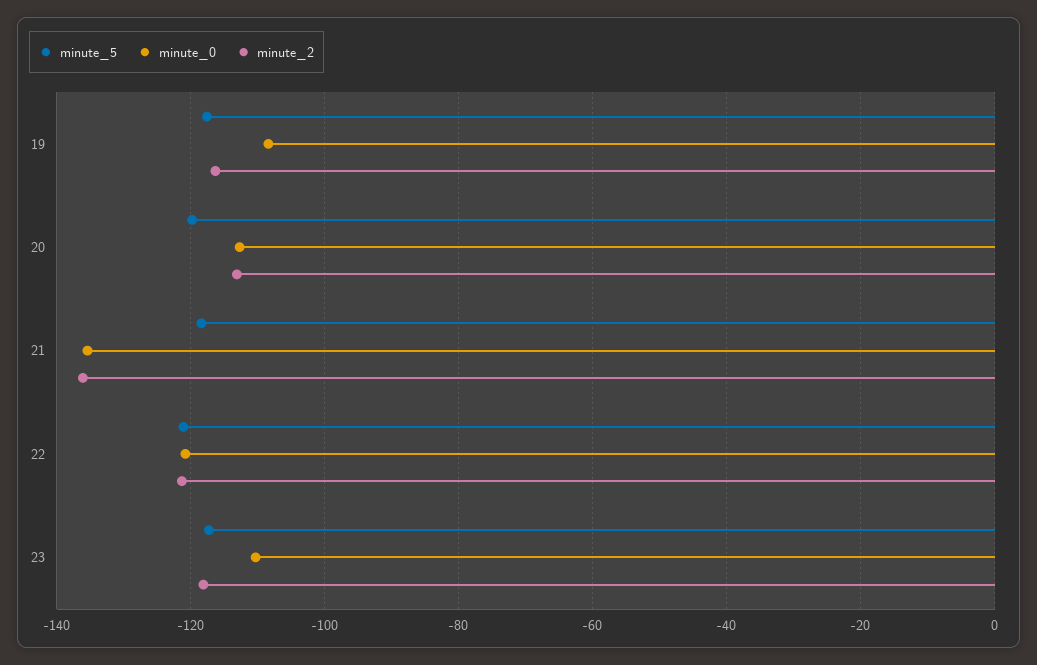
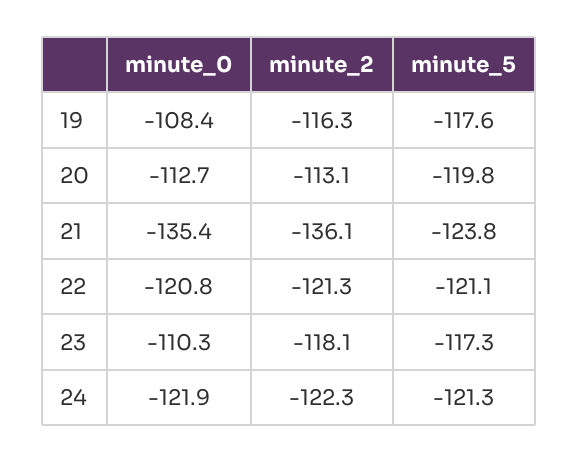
minute_5, 21: -118 -> -123.8
minute_0, 24: none -> -121.9
minute_2, 24: none -> -122.3
minute_5, 24: none -> -121.3

